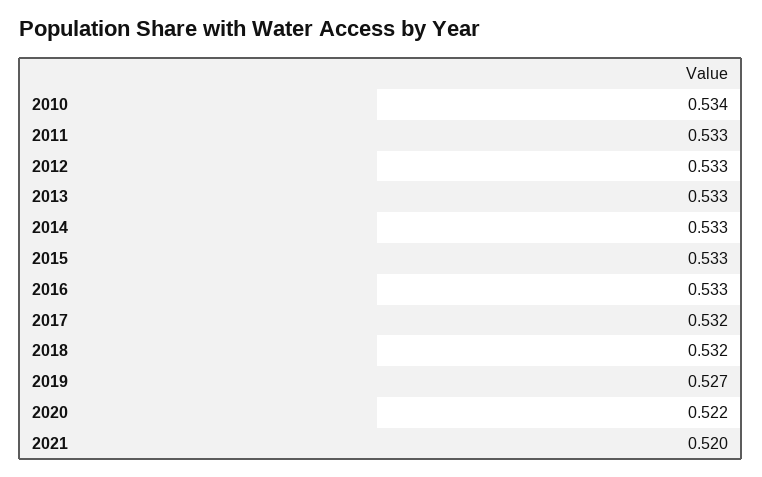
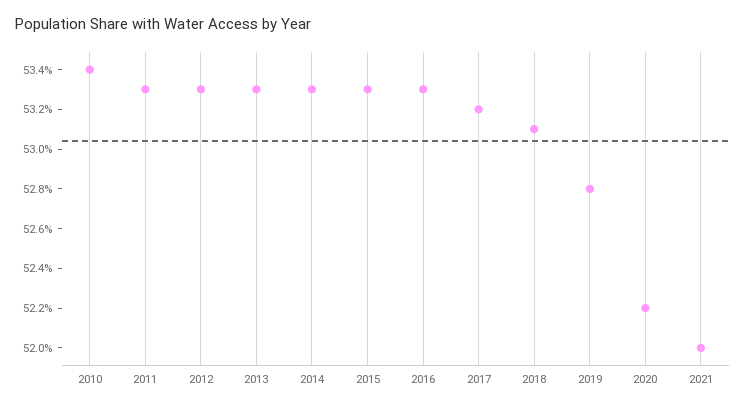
2018: 0.532 -> 0.531
2019: 0.527 -> 0.528

